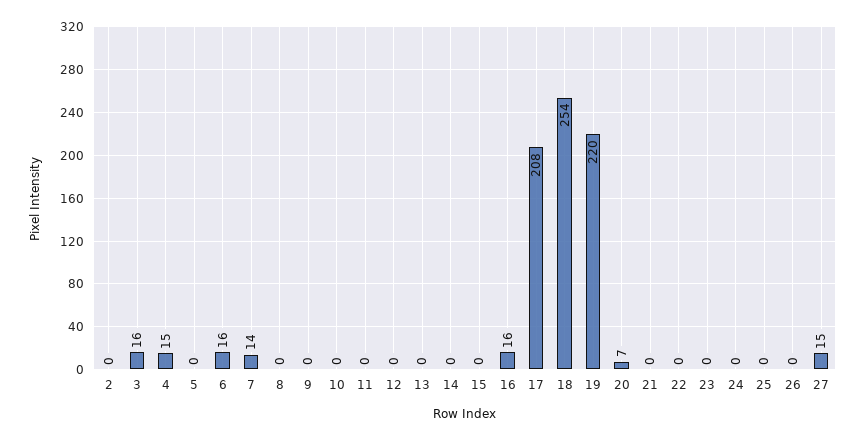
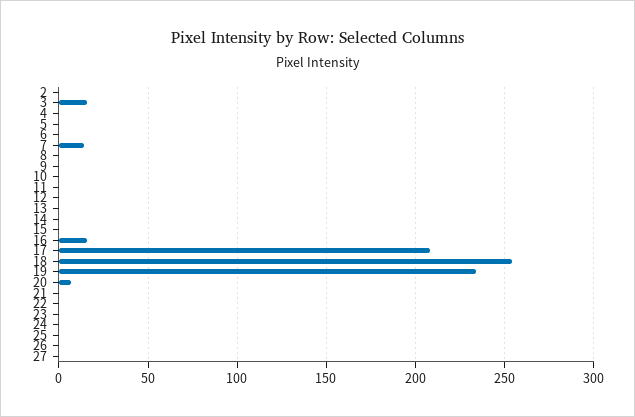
4: 15 -> 0
6: 16 -> 0
19: 220 -> 235
27: 15 -> 0

